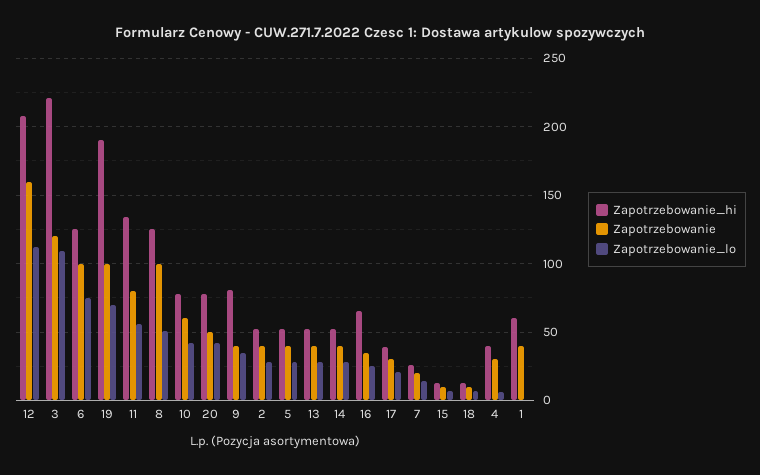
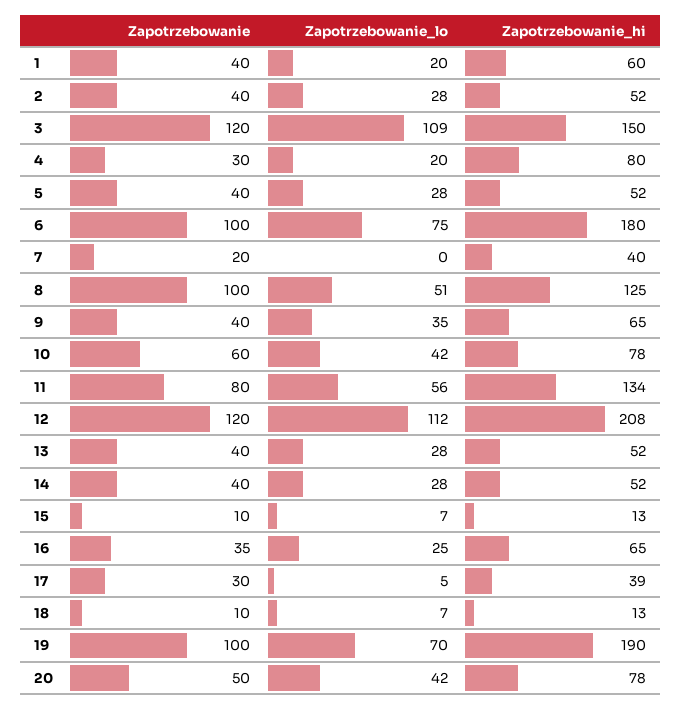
Zapotrzebowanie, 12: 160 -> 120
Zapotrzebowanie_hi, 3: 220 -> 150
Zapotrzebowanie_hi, 6: 125 -> 180
Zapotrzebowanie_hi, 9: 80 -> 65
Zapotrzebowanie_lo, 17: 20 -> 5
Zapotrzebowanie_hi, 7: 25 -> 40
Zapotrzebowanie_lo, 7: 15 -> 0
Zapotrzebowanie_hi, 4: 40 -> 80
Zapotrzebowanie_lo, 4: 5 -> 20
Zapotrzebowanie_lo, 1: 0 -> 20

